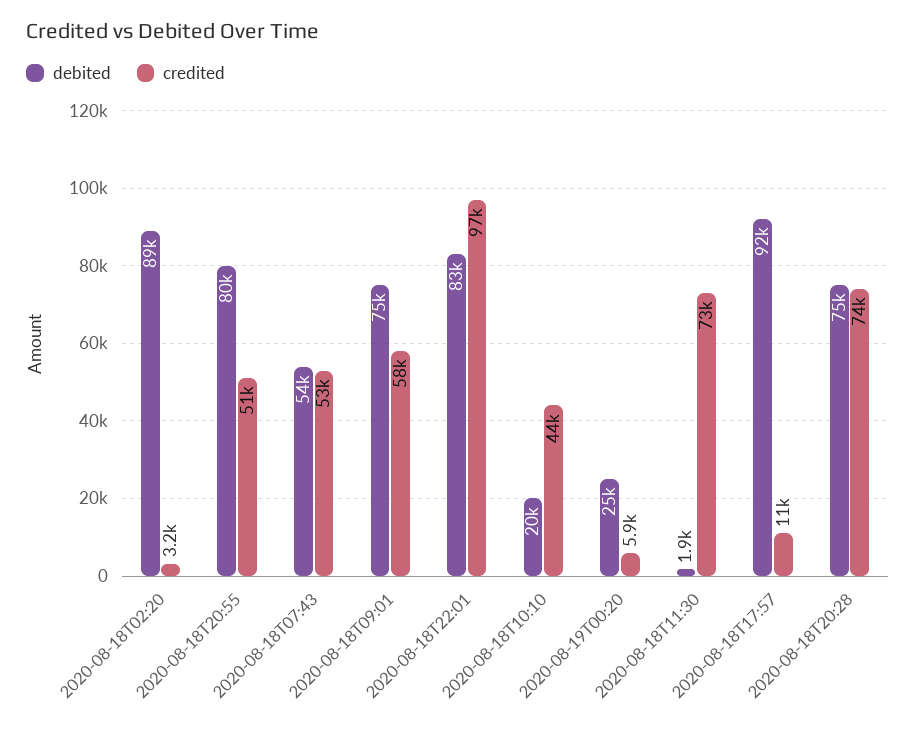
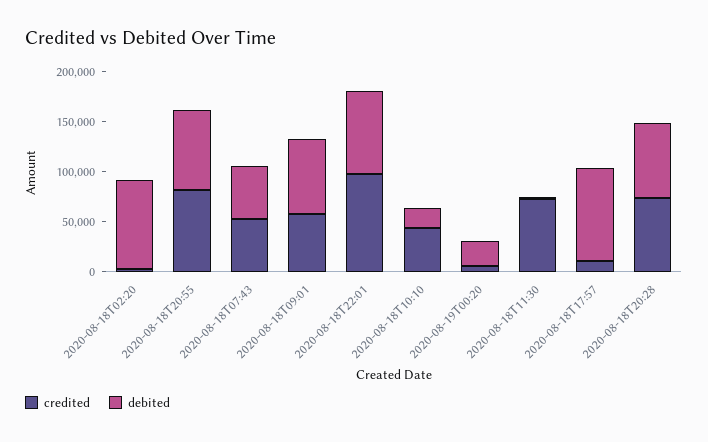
credited, 2020-08-18T20:55: 51000 -> 80000

